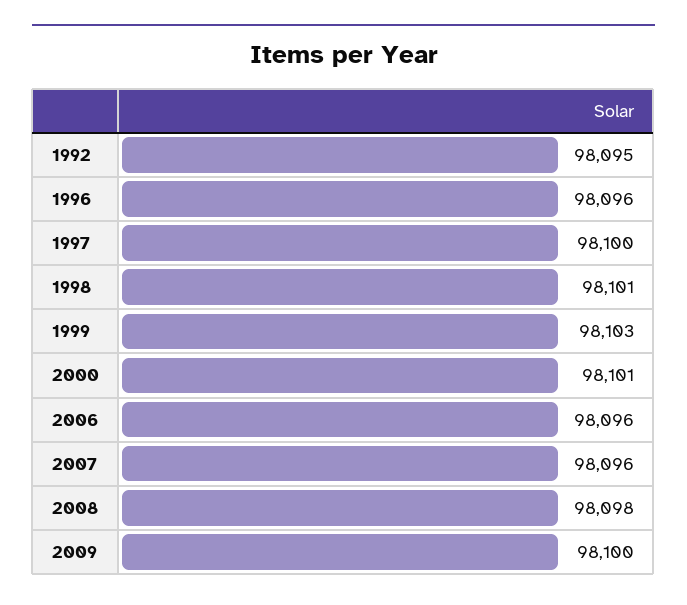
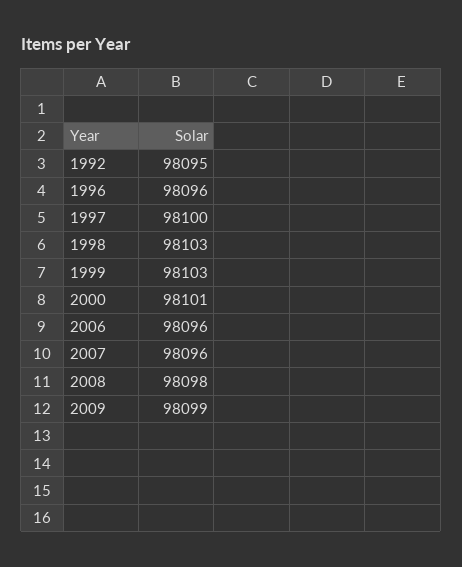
1998: 98101 -> 98103
2009: 98100 -> 98099

